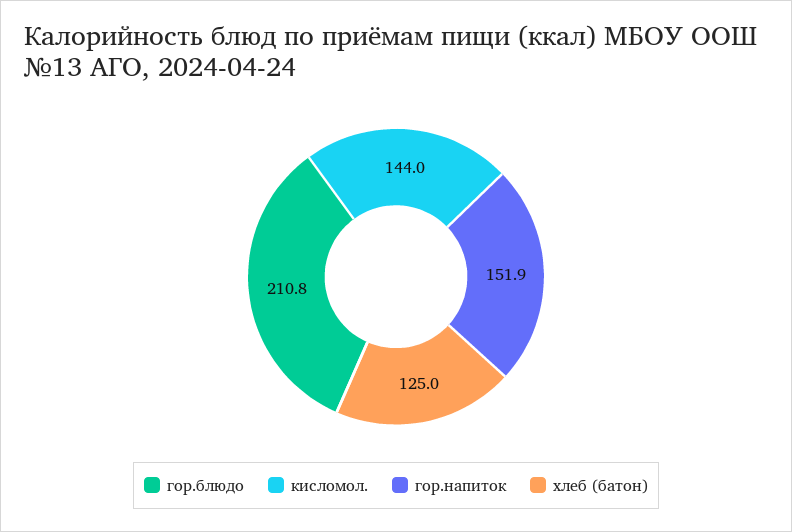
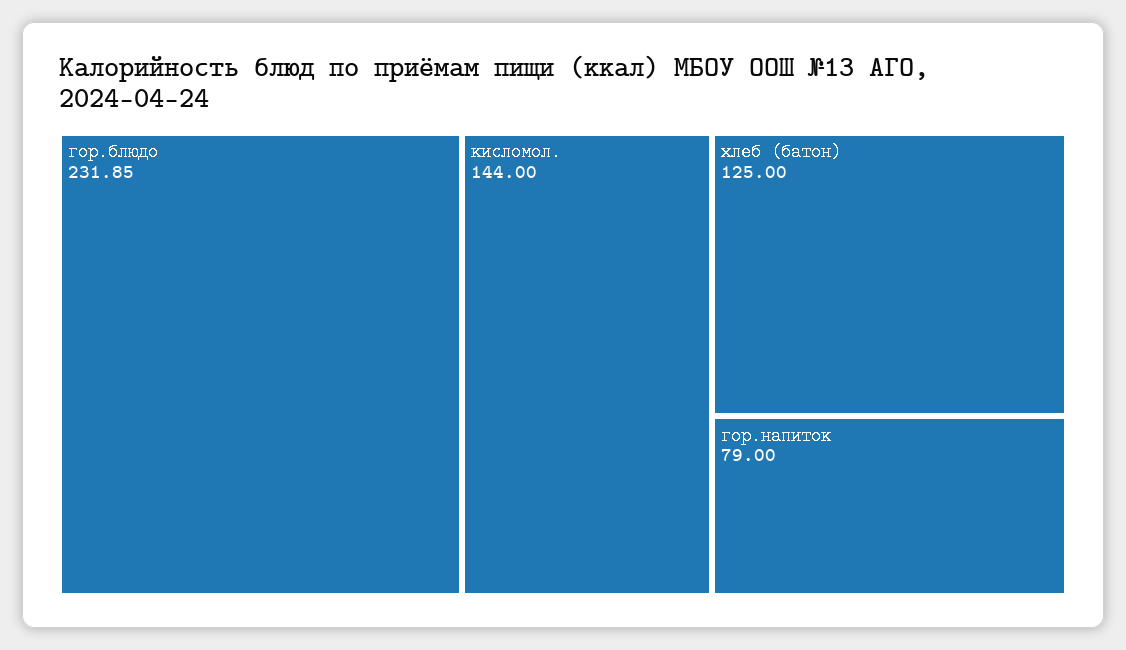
гор.блюдо: 210.8 -> 231.85
гор.напиток: 151.9 -> 79

